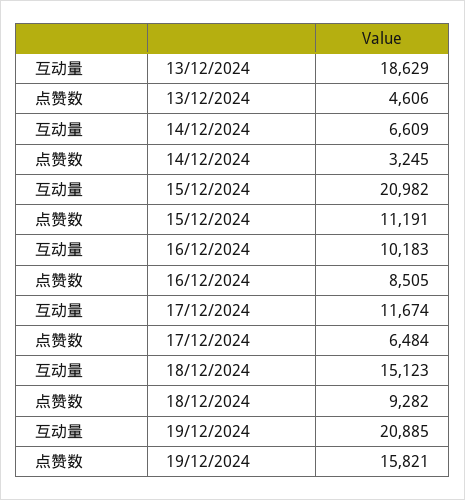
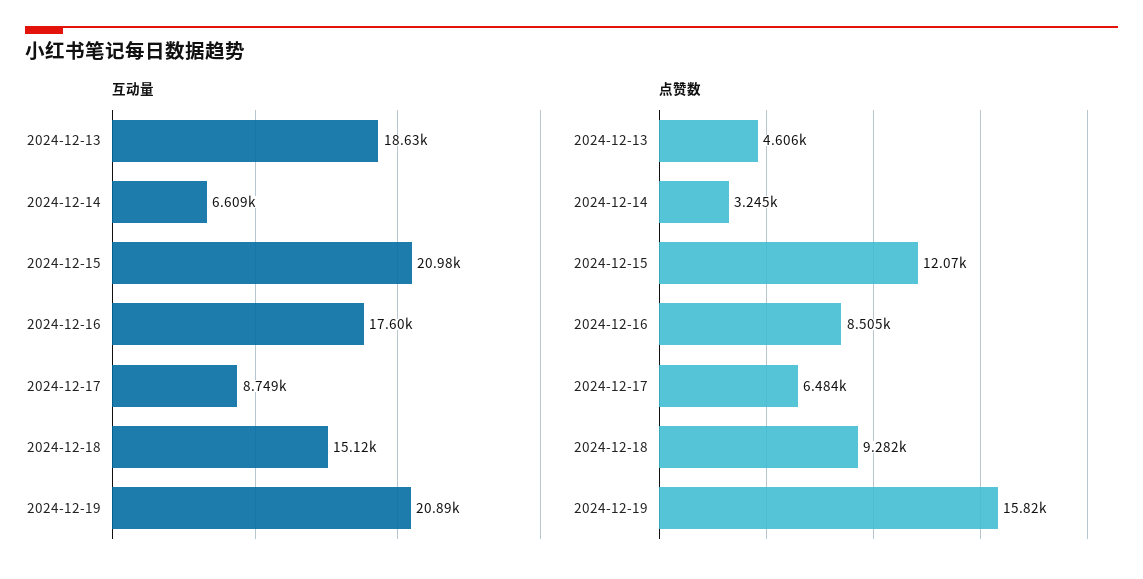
点赞数, 15/12/2024: 11191 -> 12070
互动量, 16/12/2024: 10183 -> 17600
互动量, 17/12/2024: 11674 -> 8749

